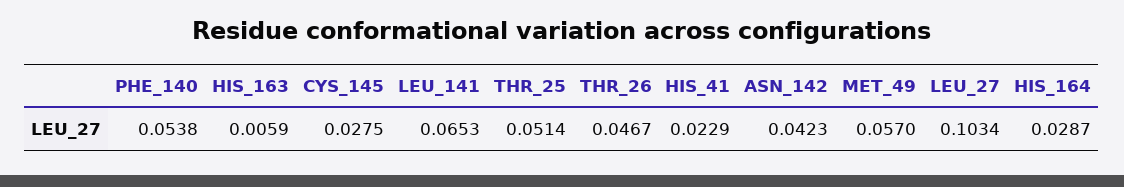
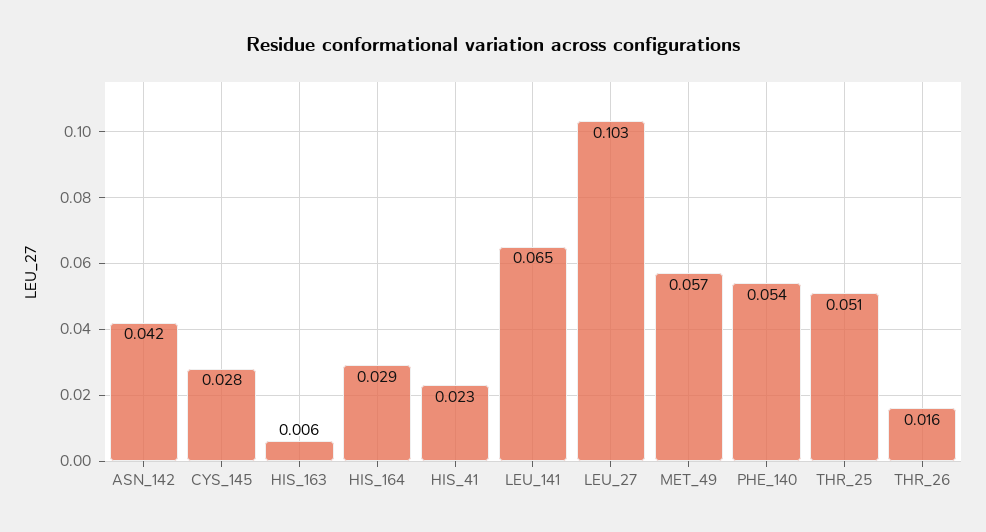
THR_26: 0.0467 -> 0.016

